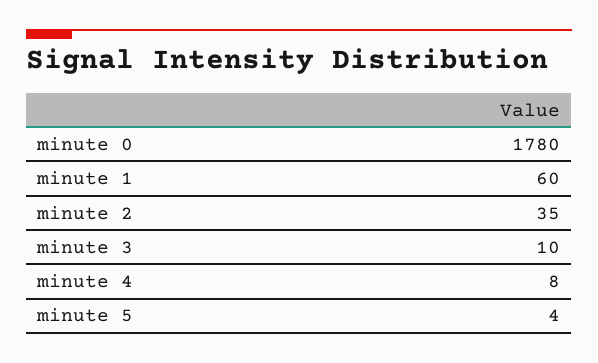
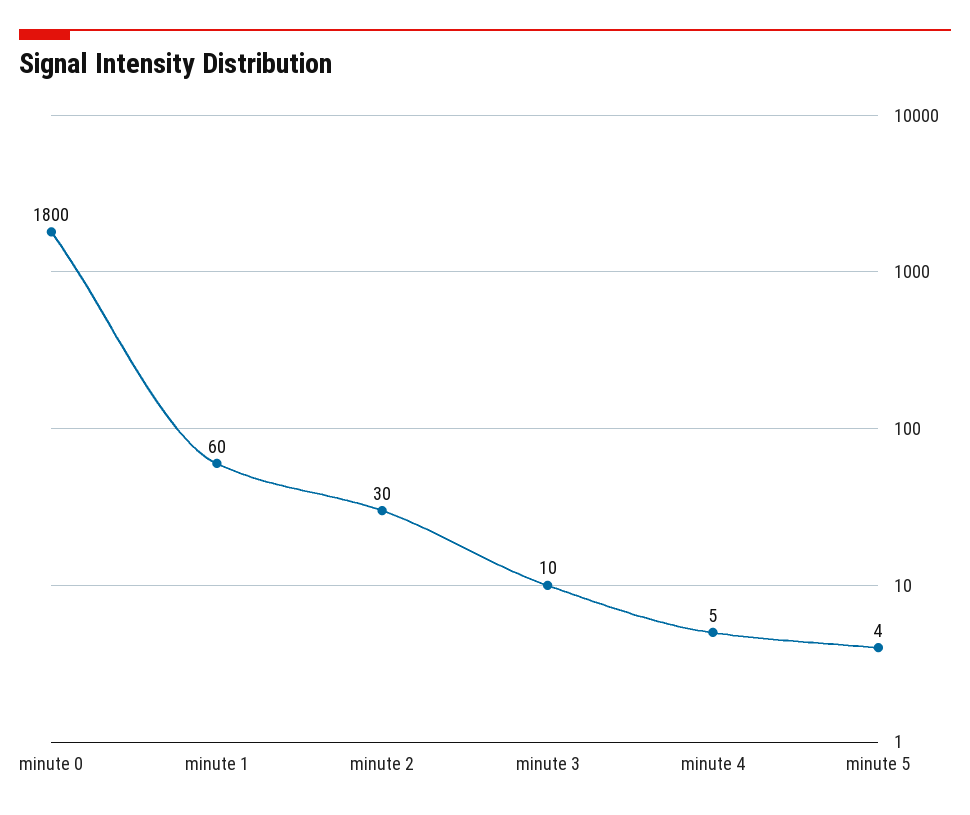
minute 0: 1780 -> 1800
minute 2: 35 -> 30
minute 4: 8 -> 5

